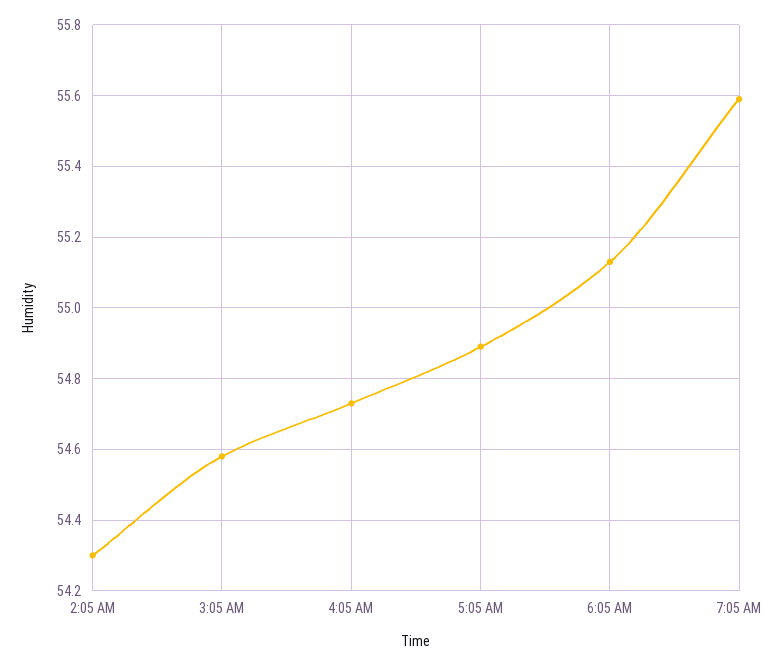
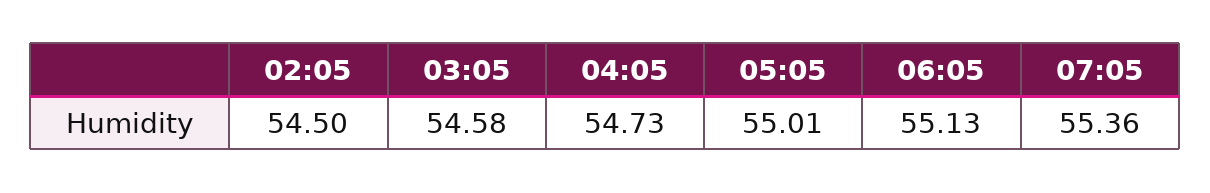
2:05 AM: 54.3 -> 54.5
5:05 AM: 54.9 -> 55.01
7:05 AM: 55.6 -> 55.36

